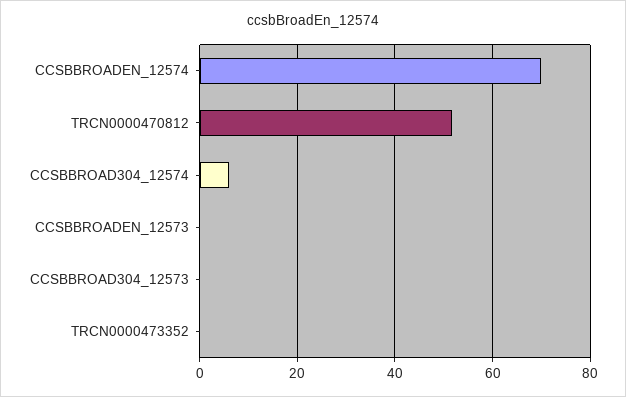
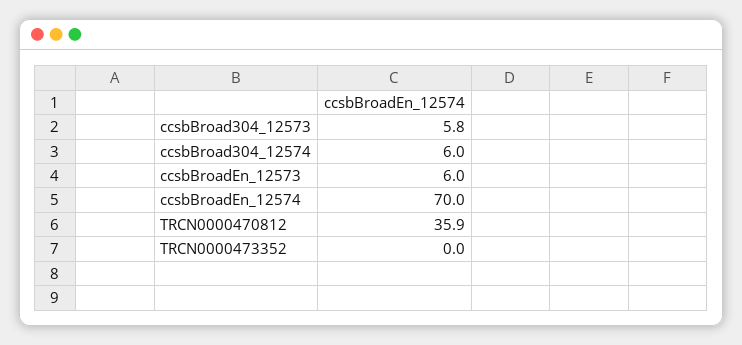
TRCN0000470812: 52 -> 35.9
CCSBBROADEN_12573: 0 -> 6
CCSBBROAD304_12573: 0 -> 5.8

